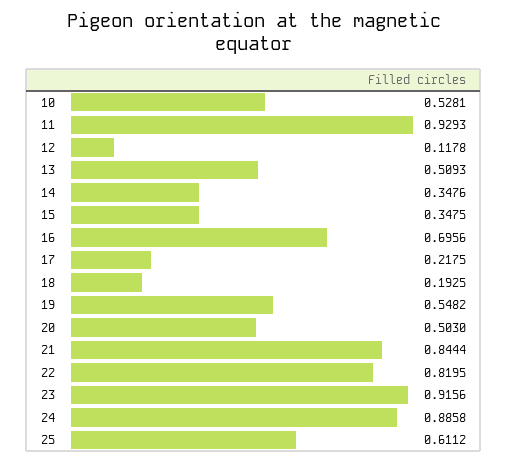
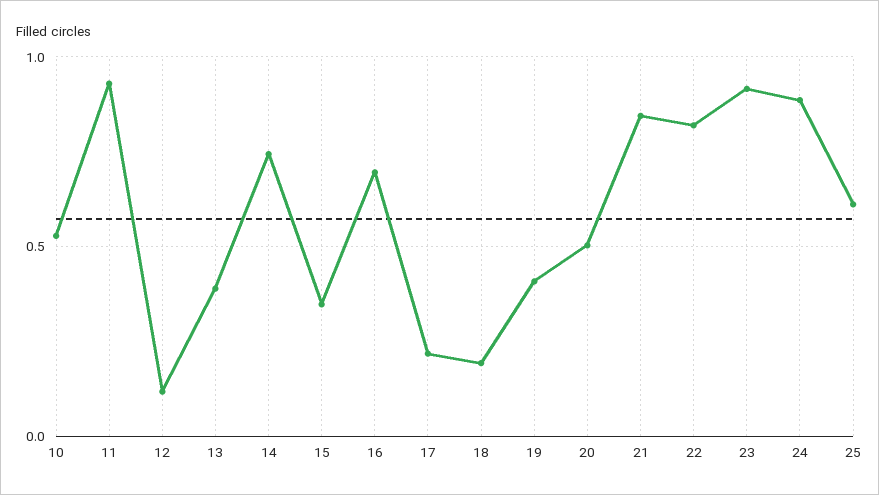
13: 0.5093 -> 0.4
14: 0.3476 -> 0.75
19: 0.5482 -> 0.4

